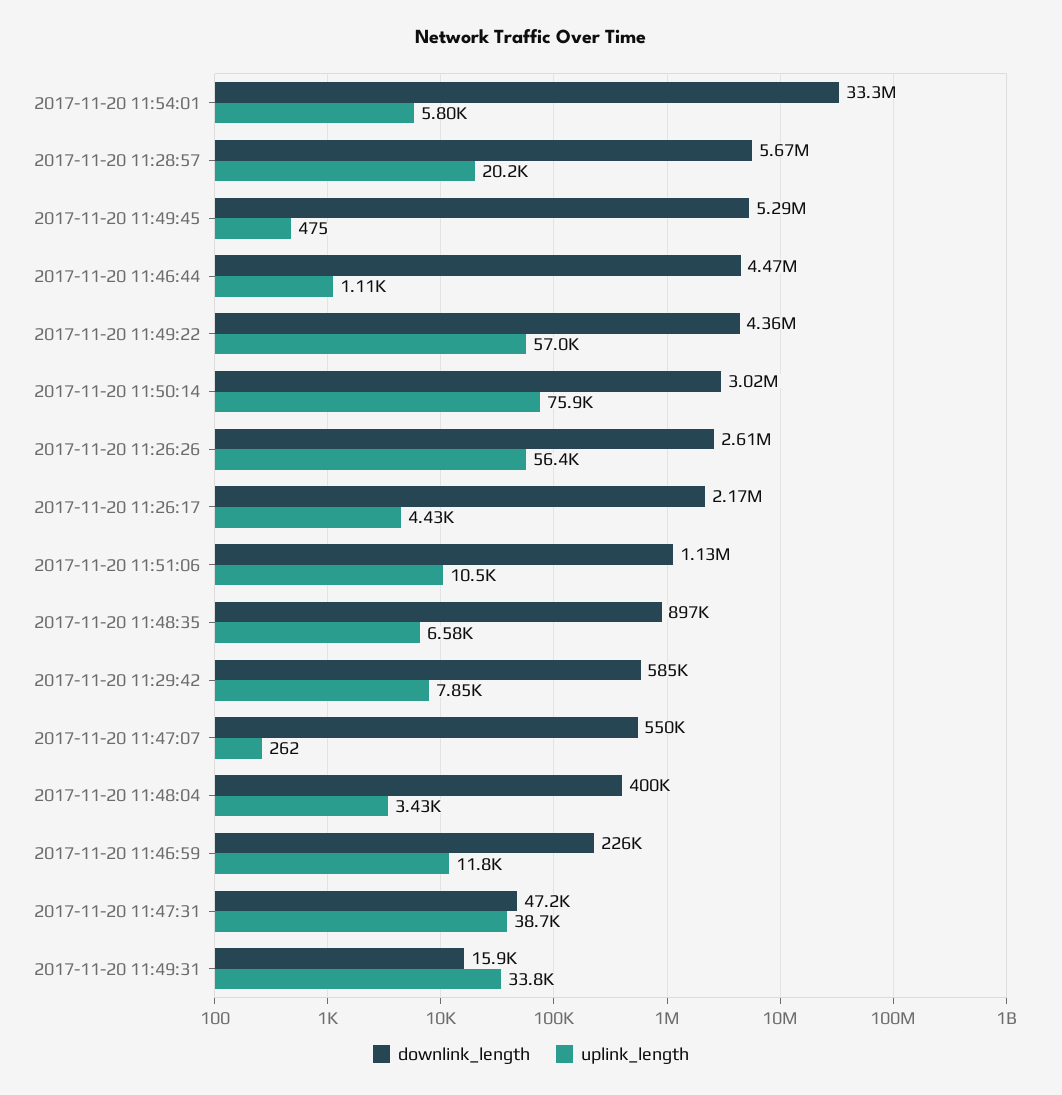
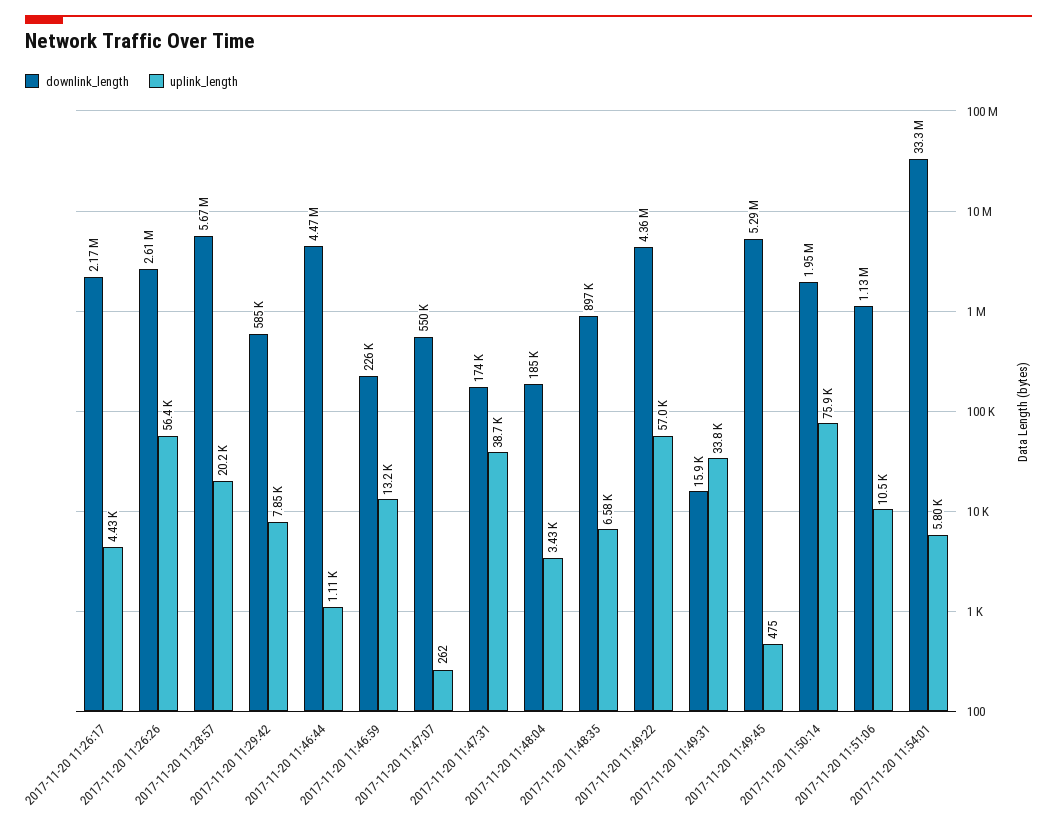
downlink_length, 2017-11-20 11:50:14: 3020000 -> 1950000
downlink_length, 2017-11-20 11:48:04: 400000 -> 185000
uplink_length, 2017-11-20 11:46:59: 11800 -> 13200
downlink_length, 2017-11-20 11:47:31: 47200 -> 174000

